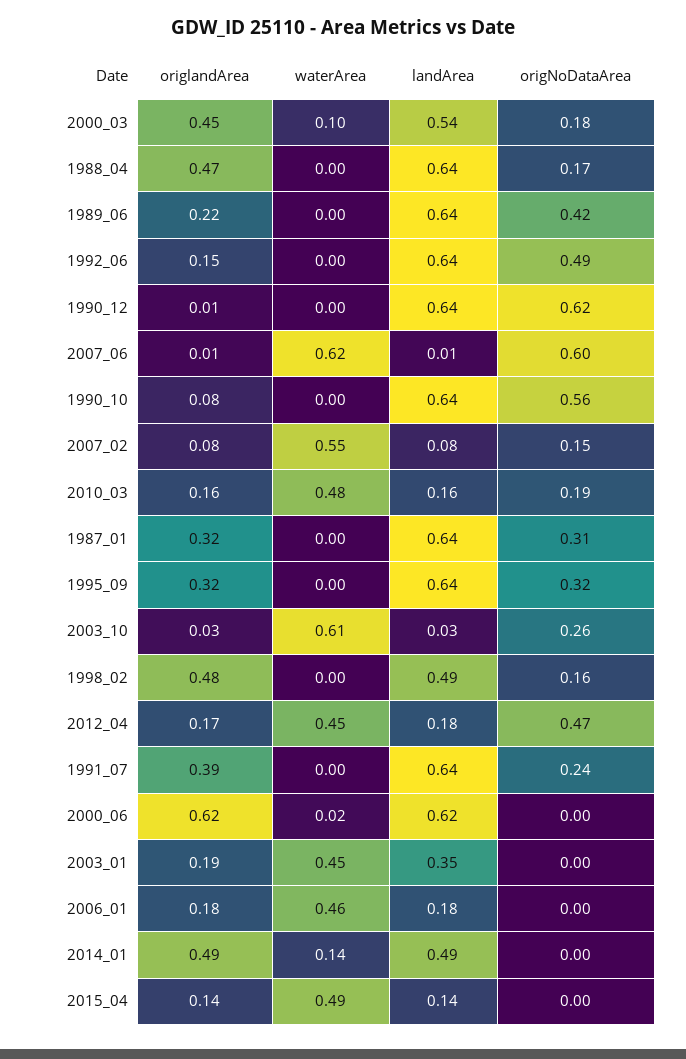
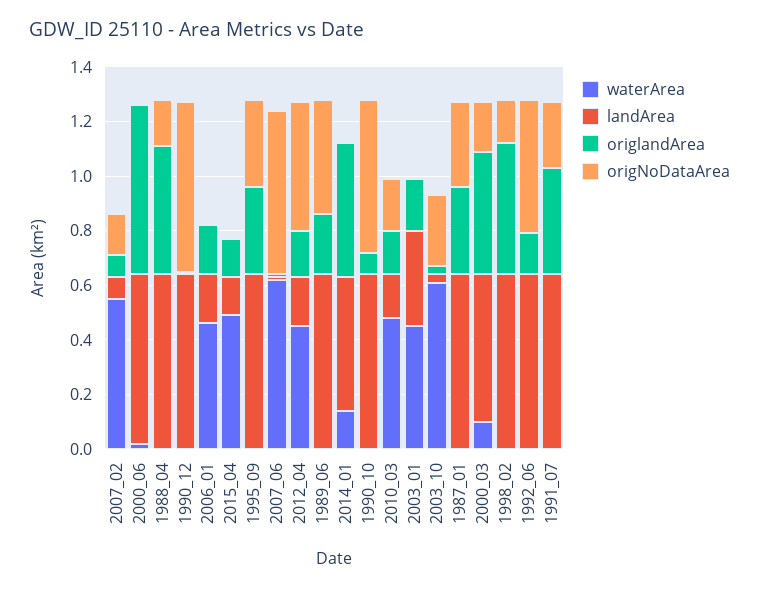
landArea, 1998_02: 0.49 -> 0.65

